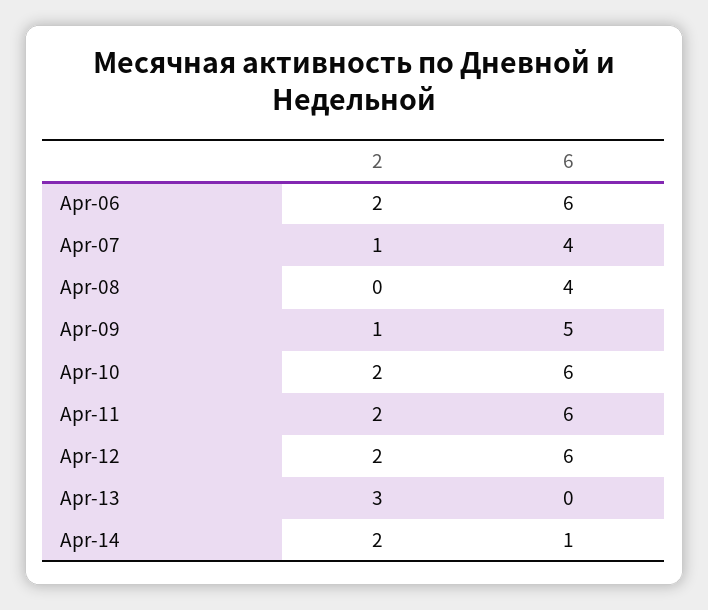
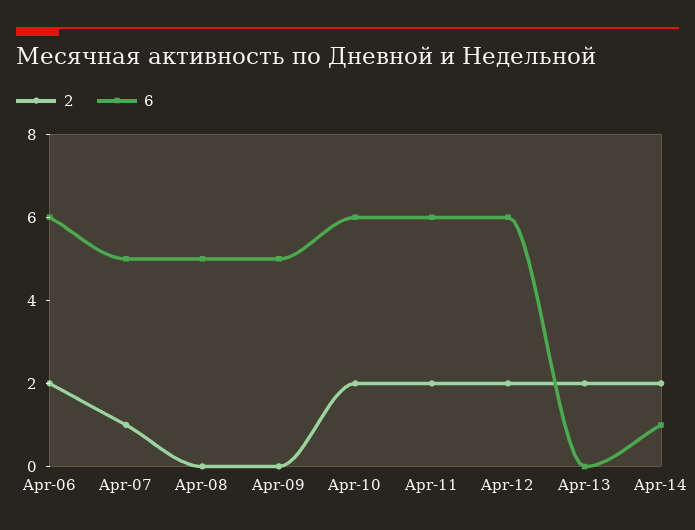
6, Apr-07: 4 -> 5
6, Apr-08: 4 -> 5
2, Apr-09: 1 -> 0
2, Apr-13: 3 -> 2

